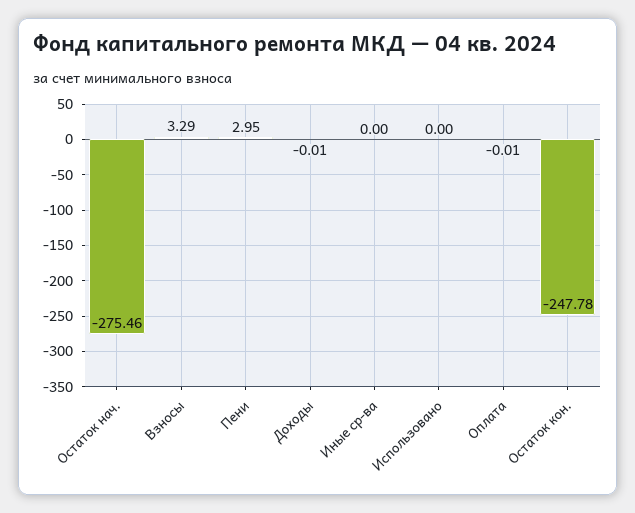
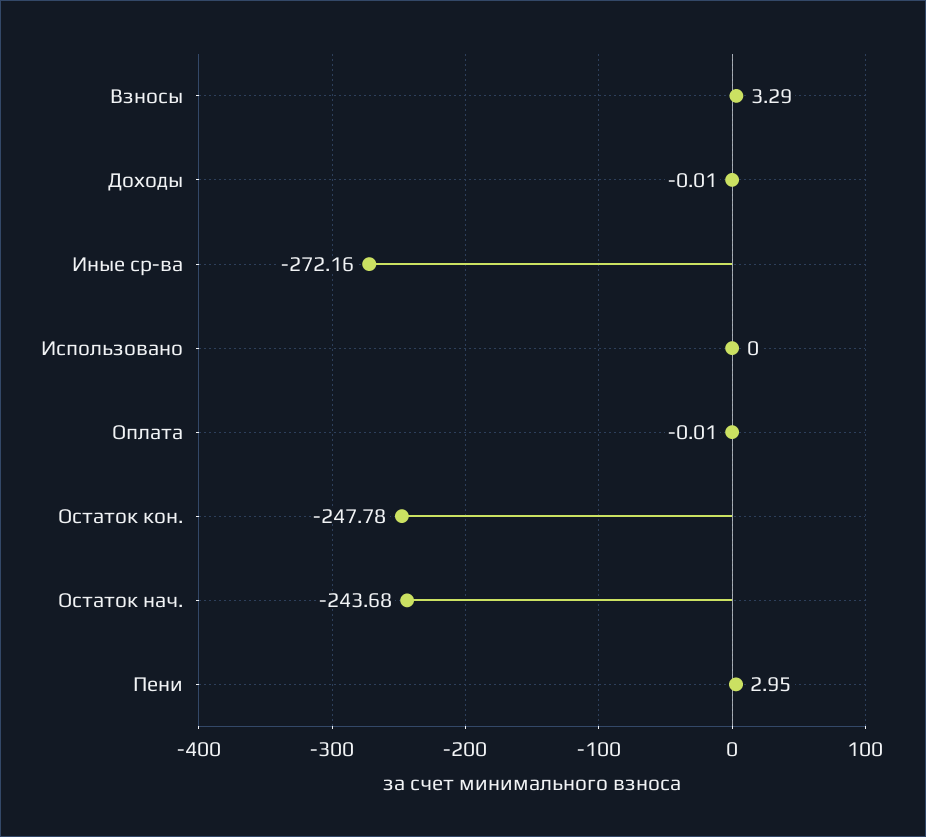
Остаток нач.: -275.46 -> -243.68
Иные ср-ва: 0 -> -272.16

